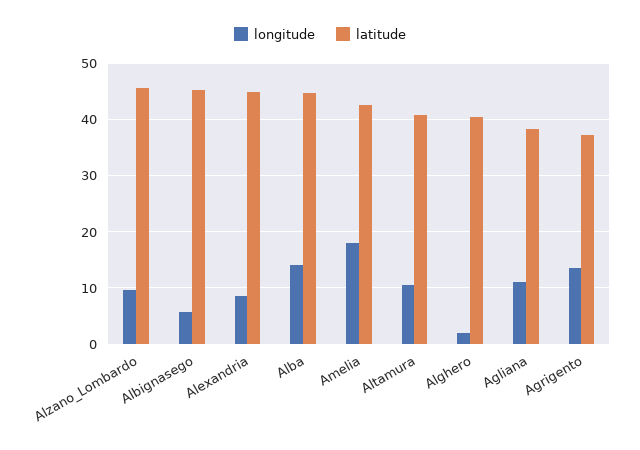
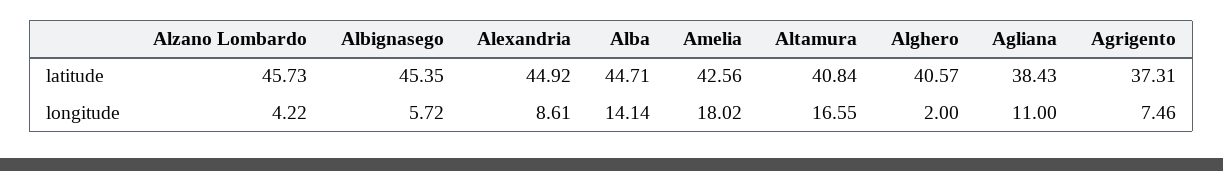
longitude, Alzano_Lombardo: 10 -> 4.22
longitude, Altamura: 10 -> 16.55
longitude, Agrigento: 14 -> 7.46

